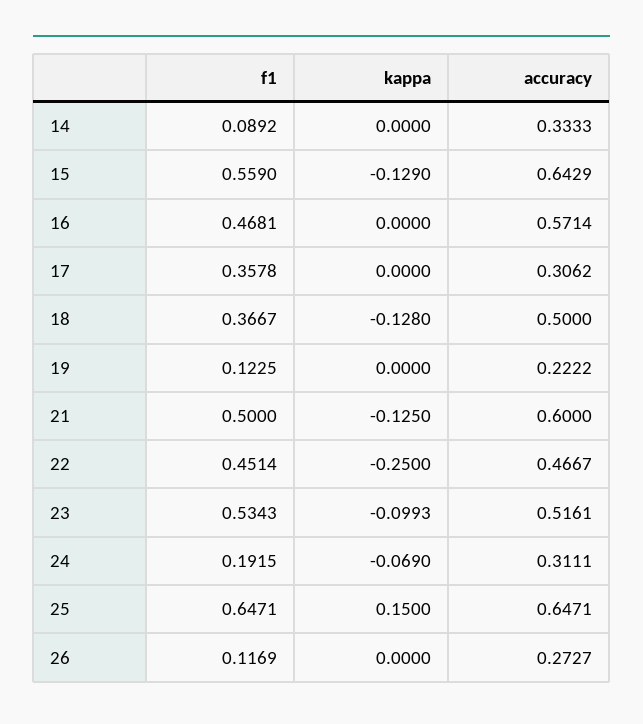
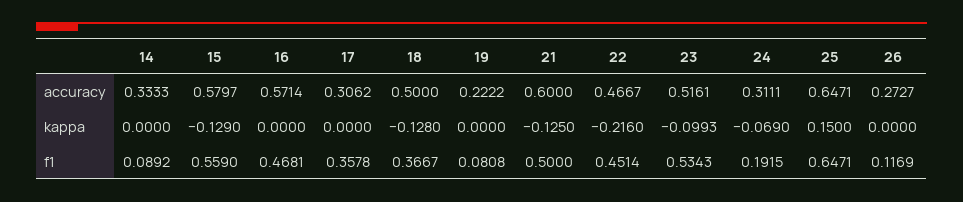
accuracy, 15: 0.6429 -> 0.5797
f1, 19: 0.1225 -> 0.0808
kappa, 22: -0.25 -> -0.216

